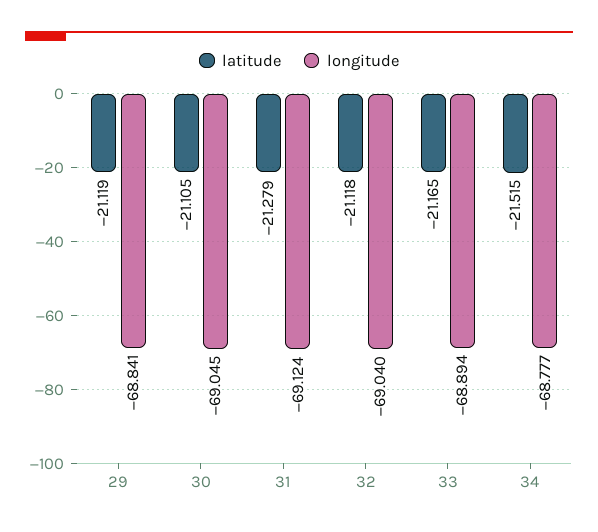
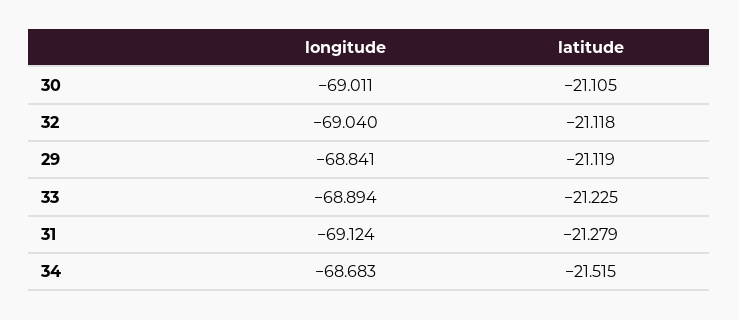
longitude, 30: -69.045 -> -69.011
latitude, 33: -21.165 -> -21.225
longitude, 34: -68.777 -> -68.683

